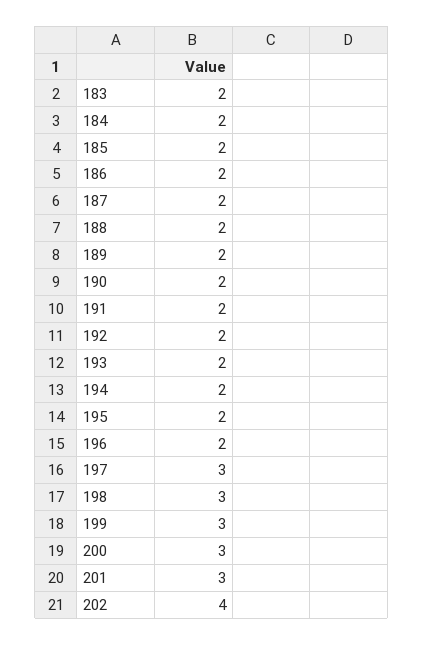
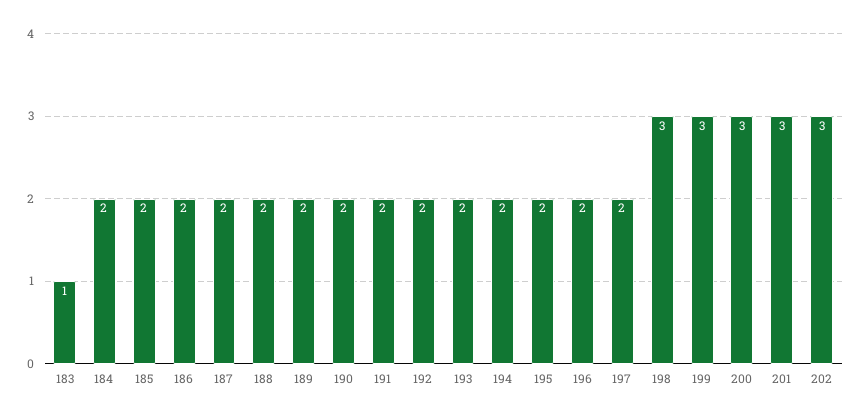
183: 2 -> 1
197: 3 -> 2
202: 4 -> 3

